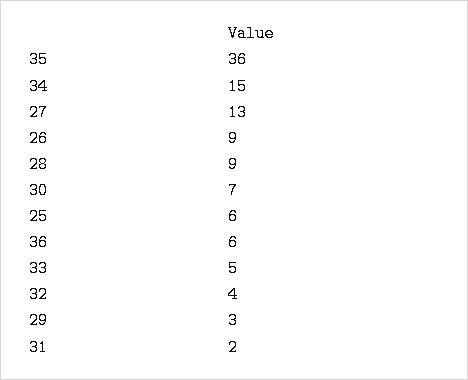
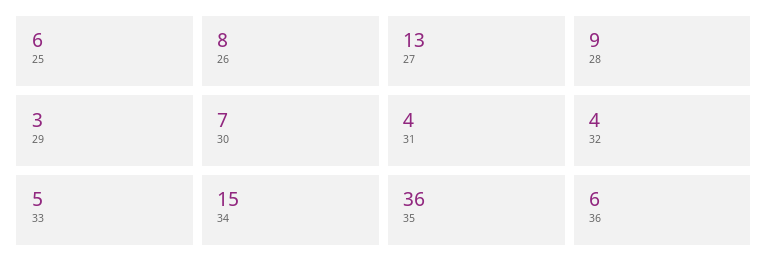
26: 9 -> 8
31: 2 -> 4

